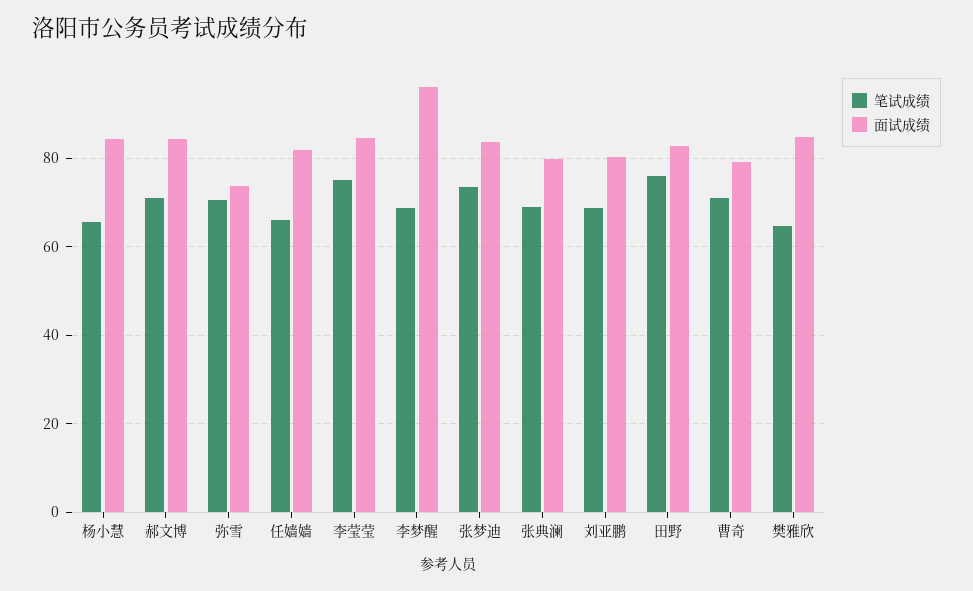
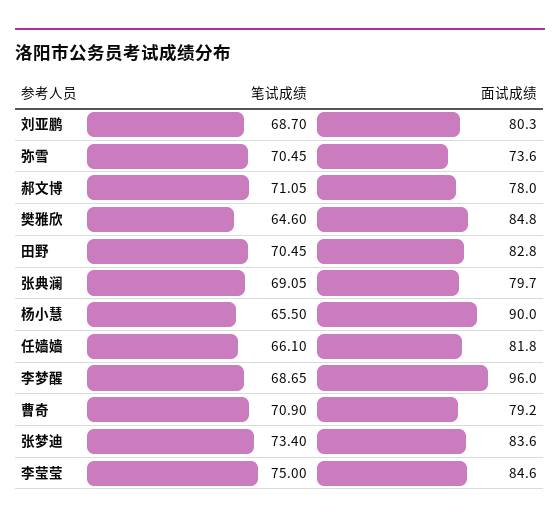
面试成绩, 杨小慧: 84 -> 90
面试成绩, 郝文博: 84 -> 78
笔试成绩, 田野: 76 -> 70.45

